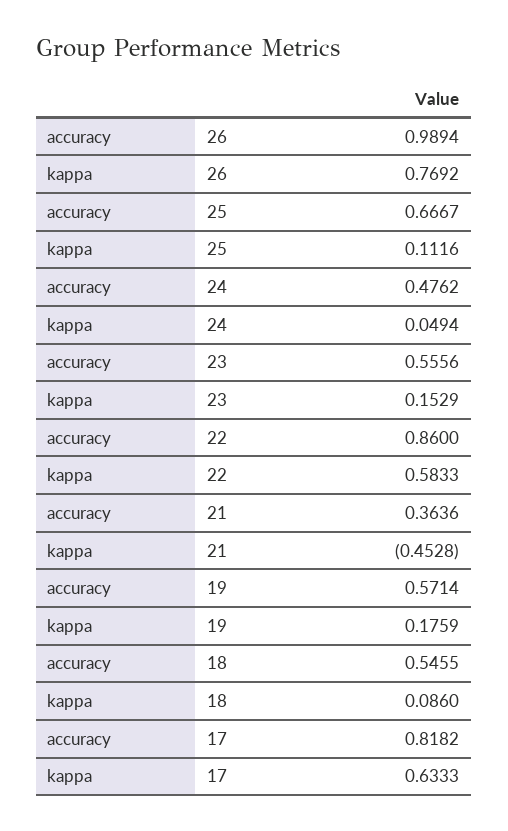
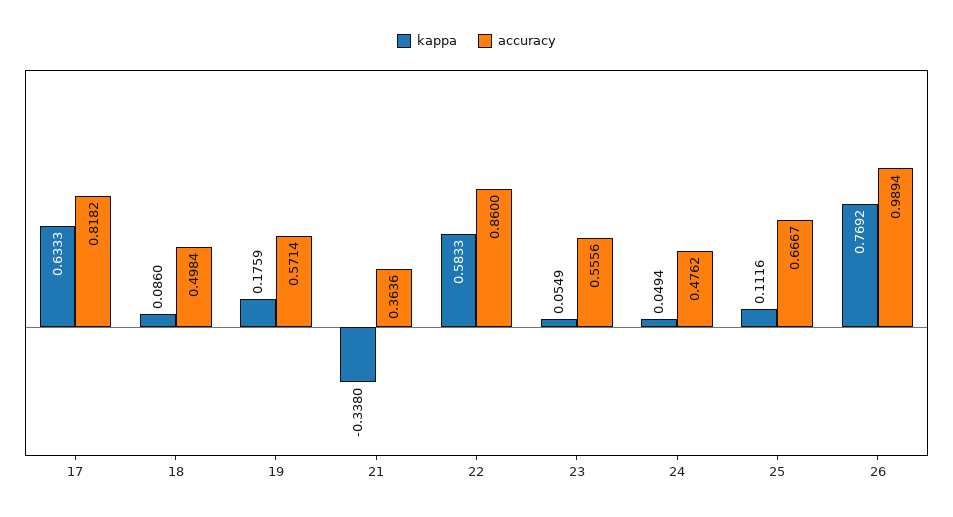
kappa, 23: 0.1529 -> 0.0549
kappa, 21: -0.4528 -> -0.338
accuracy, 18: 0.5455 -> 0.4984

